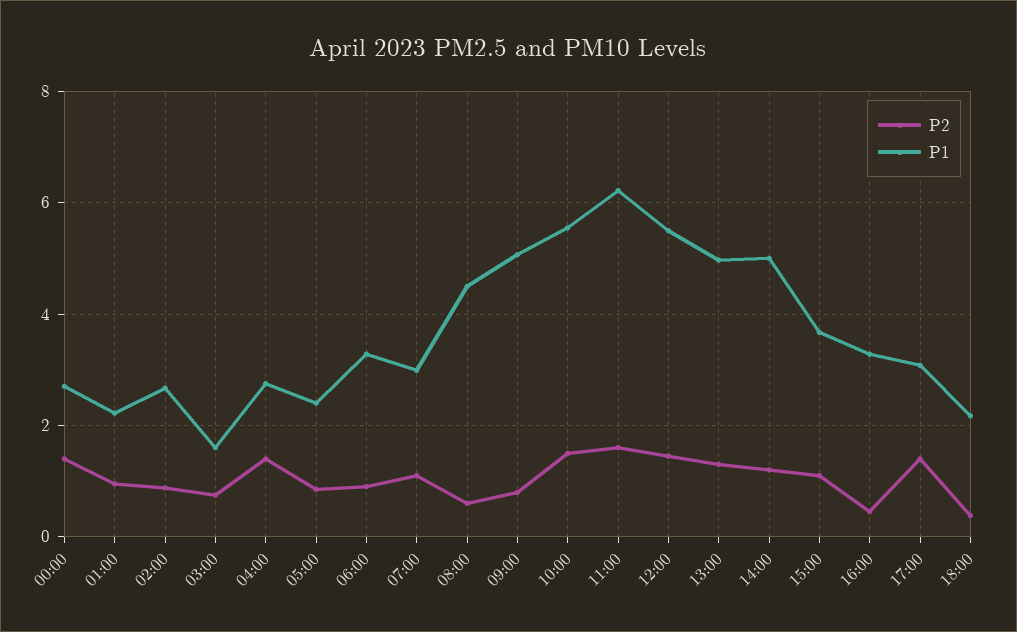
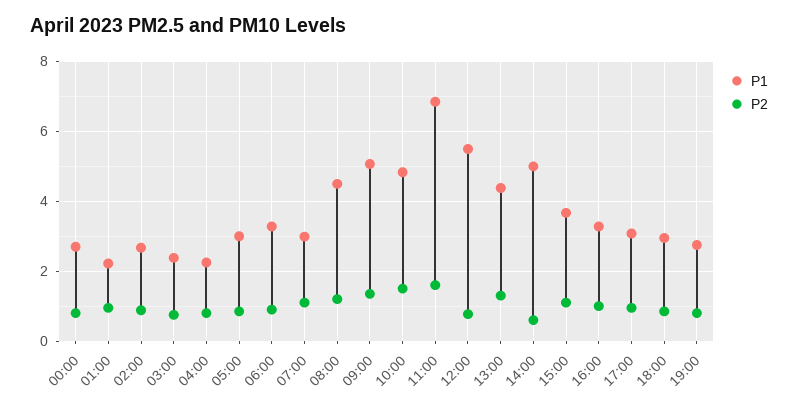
P2, 00:00: 1.4 -> 0.8
P1, 03:00: 1.6 -> 2.4
P2, 04:00: 1.4 -> 0.8
P1, 04:00: 2.8 -> 2.2
P1, 05:00: 2.4 -> 3
P2, 08:00: 0.6 -> 1.2
P2, 09:00: 0.8 -> 1.4
P1, 10:00: 5.6 -> 4.8
P1, 11:00: 6.2 -> 6.8
P2, 12:00: 1.4 -> 0.8
P1, 13:00: 5 -> 4.4
P2, 14:00: 1.2 -> 0.6
P2, 16:00: 0.4 -> 1
P2, 17:00: 1.4 -> 1
P2, 18:00: 0.4 -> 0.8
P1, 18:00: 2.2 -> 3
P1, 19:00: none -> 2.8
P2, 19:00: none -> 0.8

